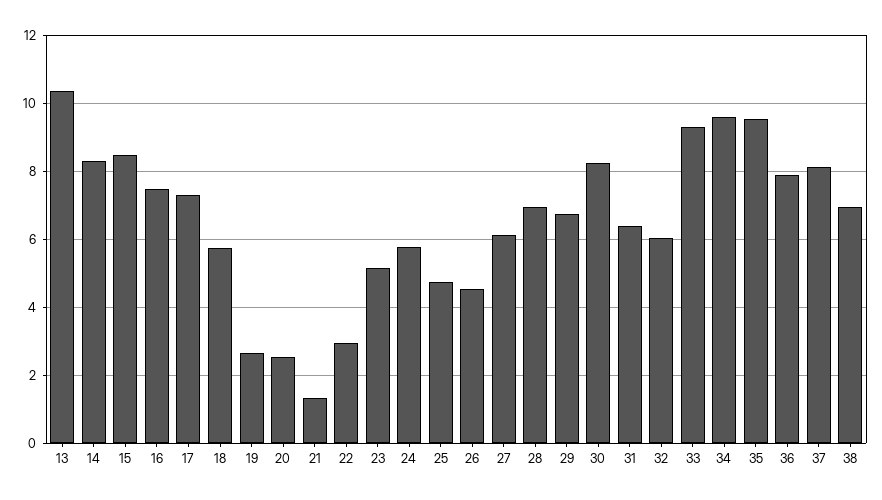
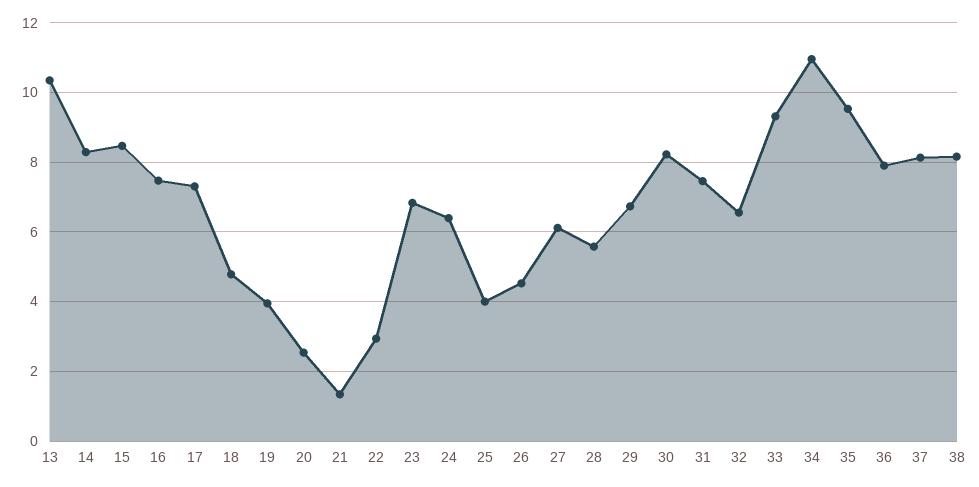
18: 5.8 -> 4.8
19: 2.6 -> 4
23: 5.2 -> 6.8
24: 5.8 -> 6.4
25: 4.8 -> 4
28: 7 -> 5.6
31: 6.4 -> 7.4
32: 6 -> 6.6
34: 9.6 -> 11
38: 7 -> 8.2

